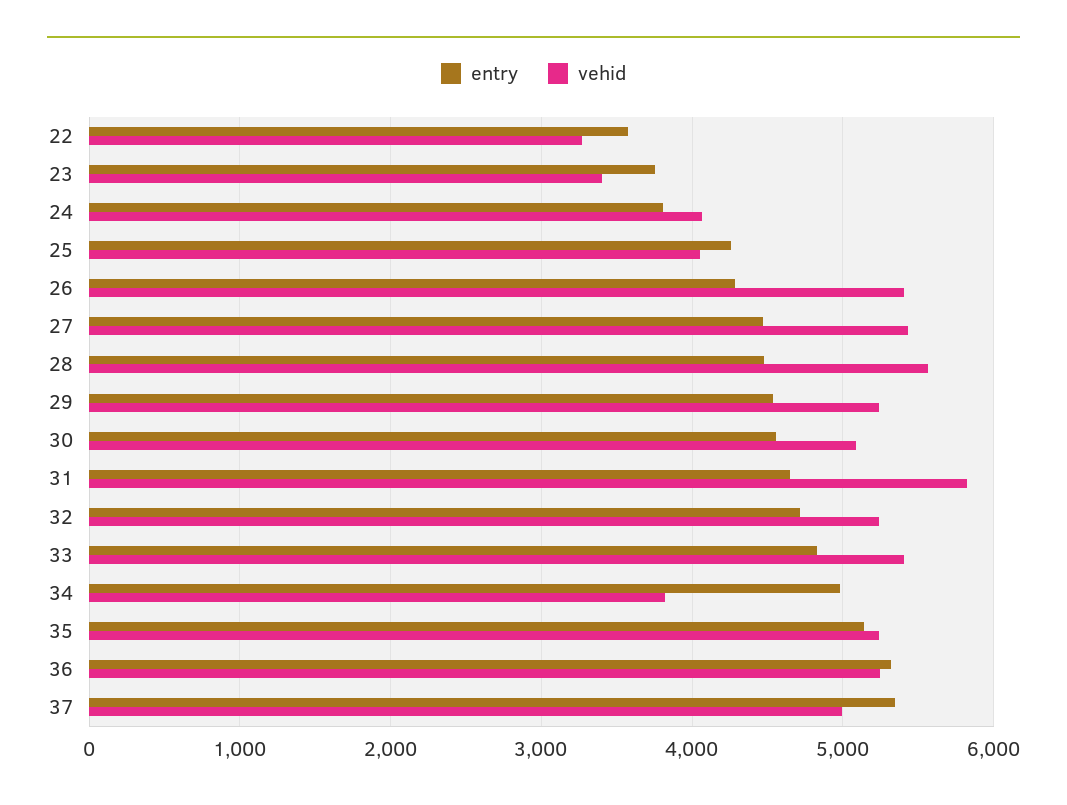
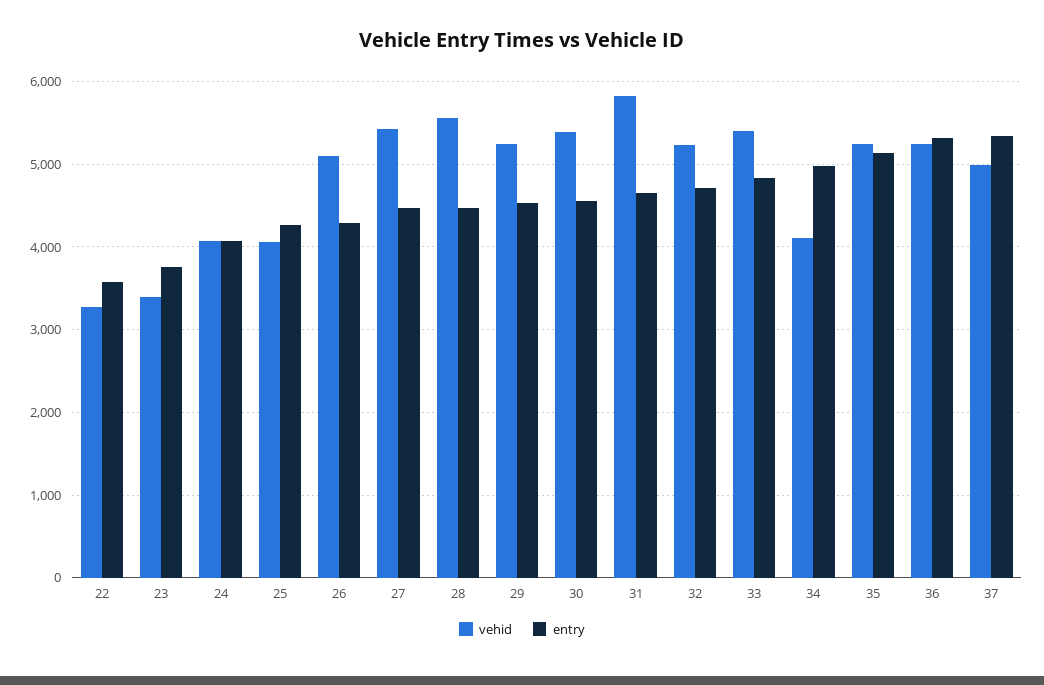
entry, 24: 3800 -> 4100
vehid, 26: 5400 -> 5100
vehid, 30: 5100 -> 5400
vehid, 34: 3800 -> 4100

